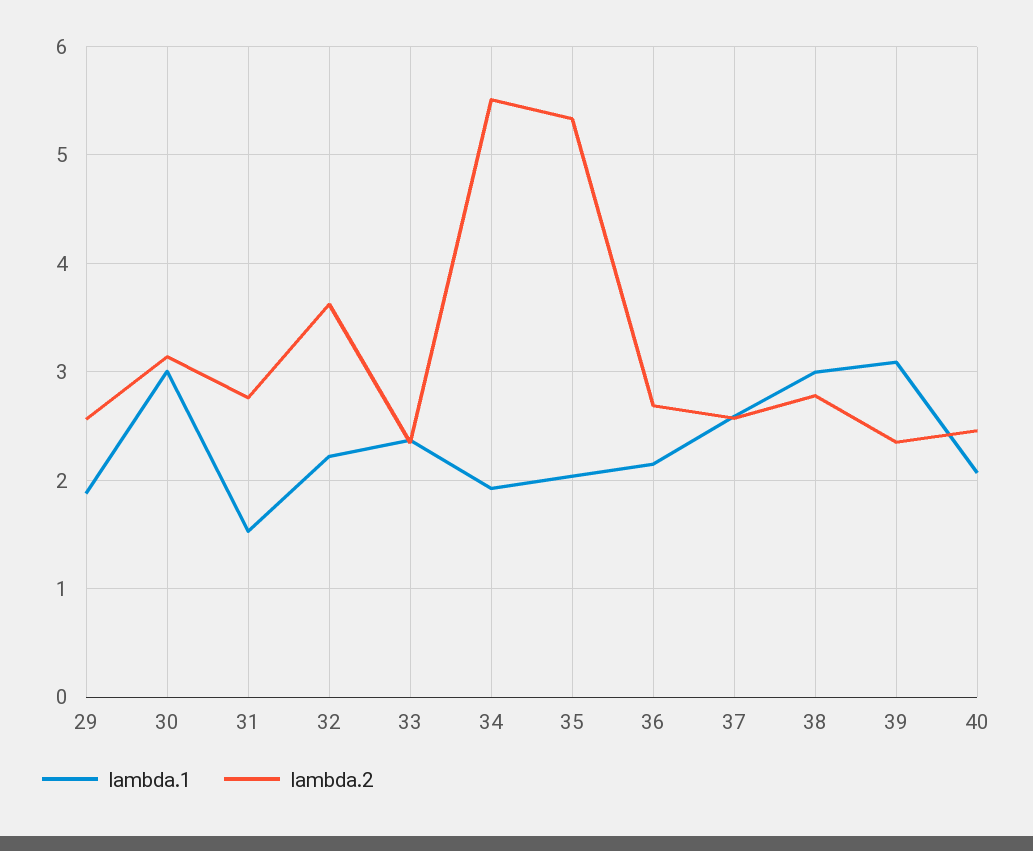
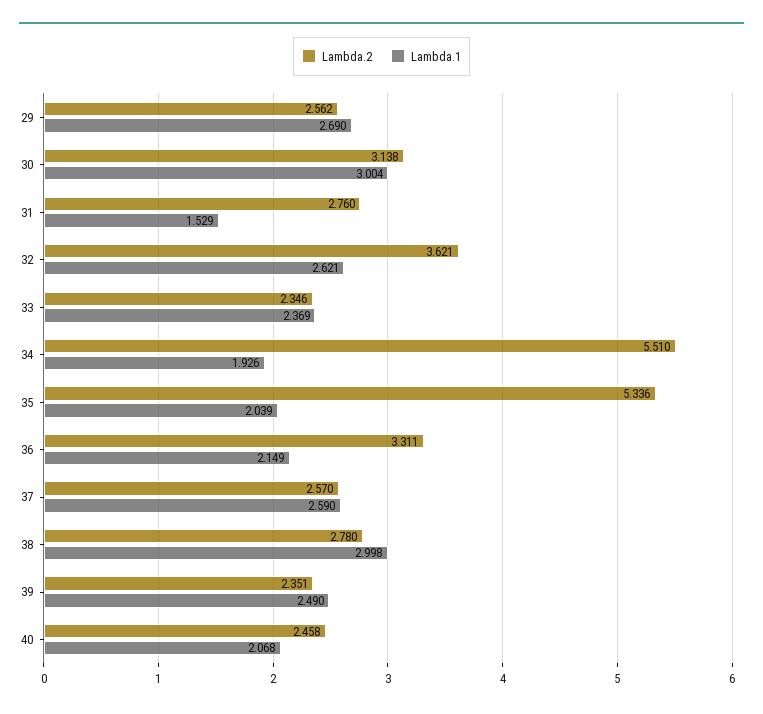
lambda.1, 29: 1.9 -> 2.69
lambda.1, 32: 2.2 -> 2.621
lambda.2, 36: 2.7 -> 3.311
lambda.1, 39: 3.1 -> 2.49

